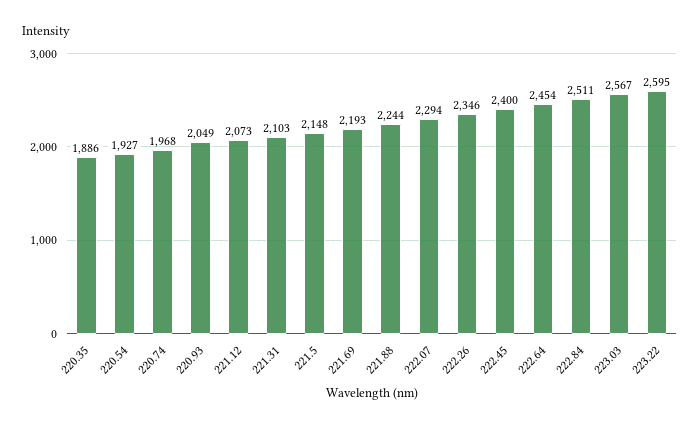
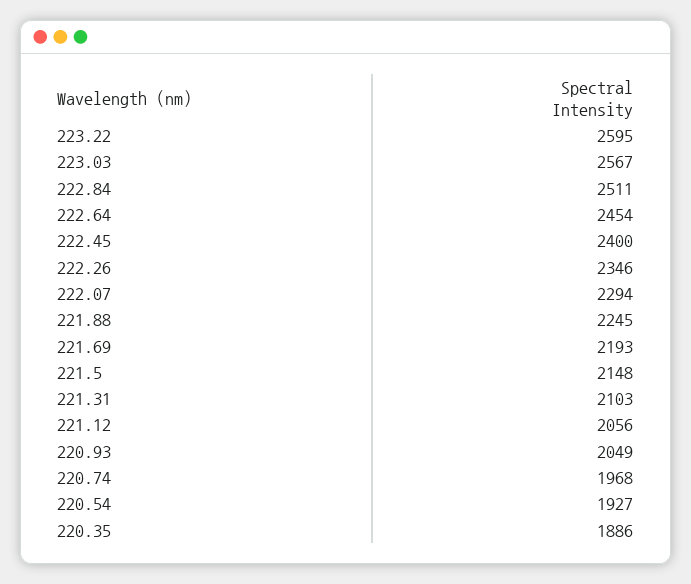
221.12: 2073 -> 2056
221.88: 2244 -> 2245

